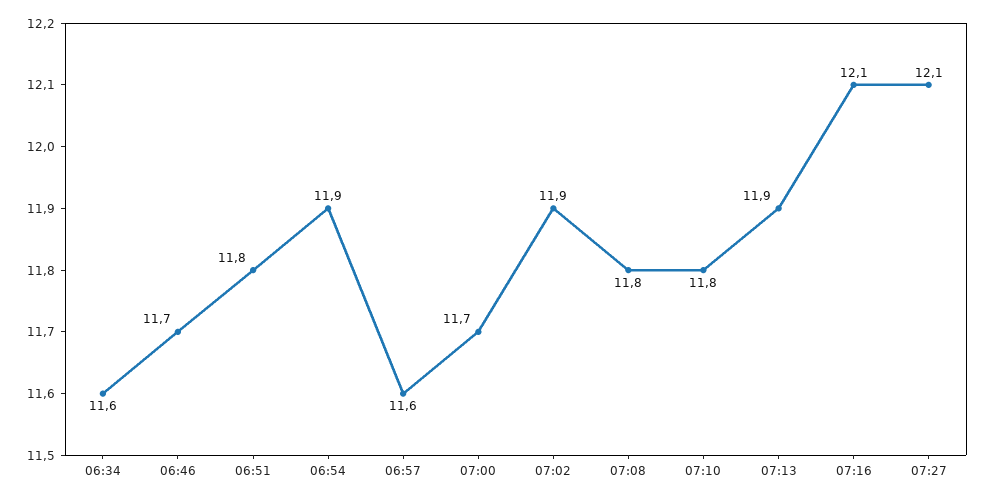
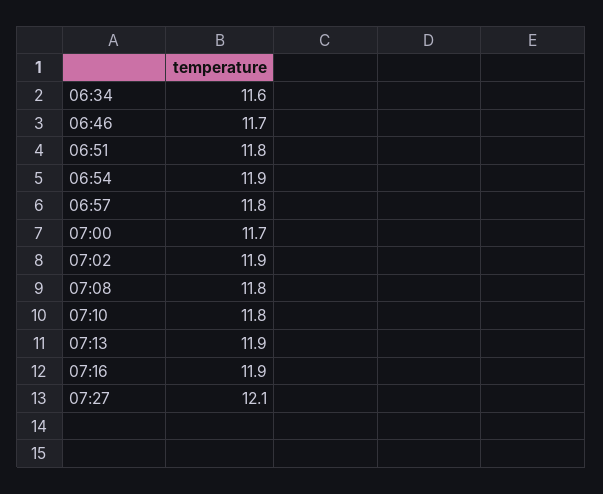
06:57: 11.6 -> 11.8
07:16: 12.1 -> 11.9

